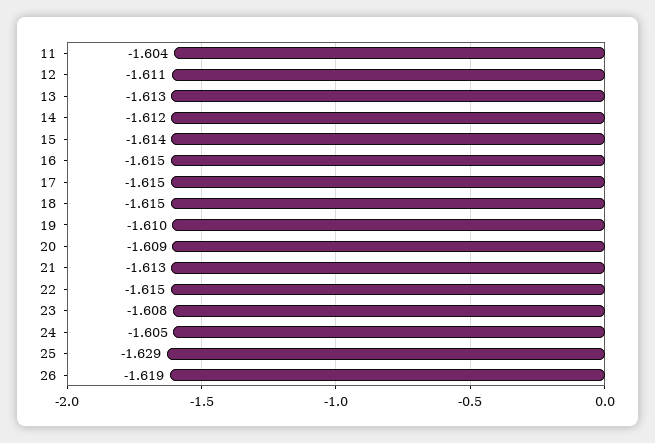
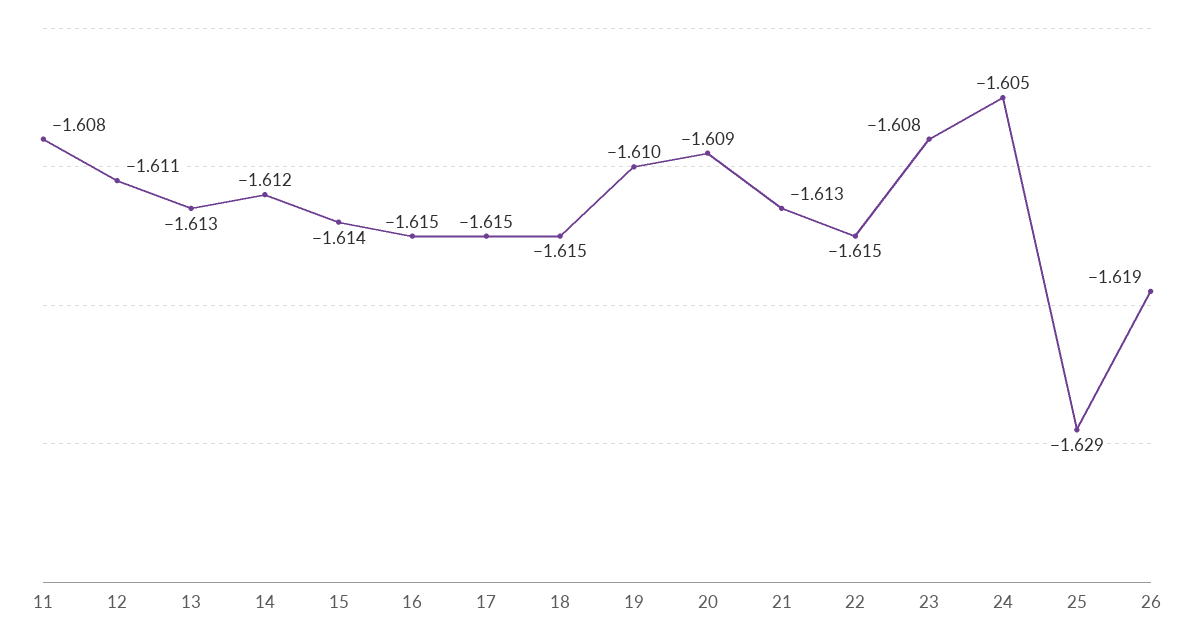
11: -1.604 -> -1.608

